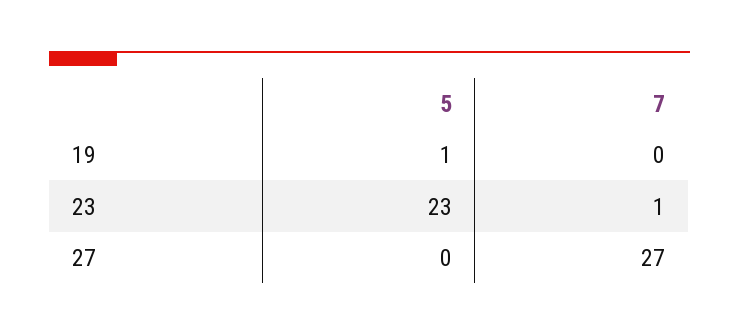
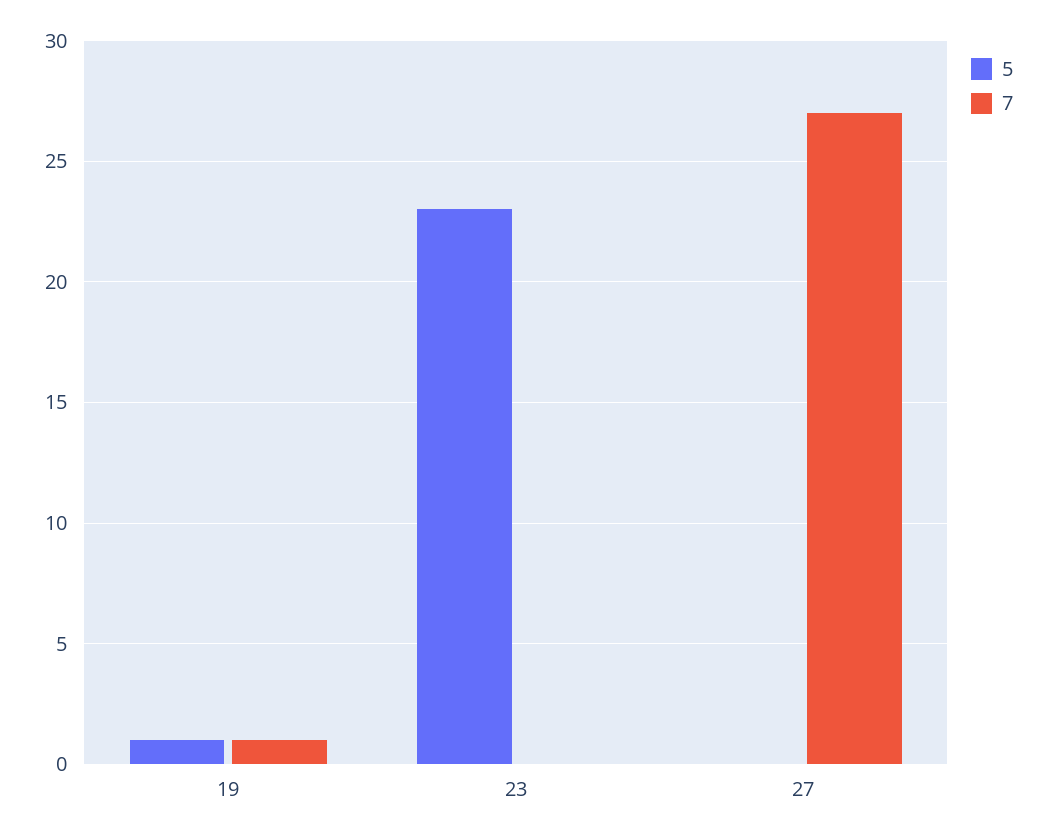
7, 19: 0 -> 1
7, 23: 1 -> 0

